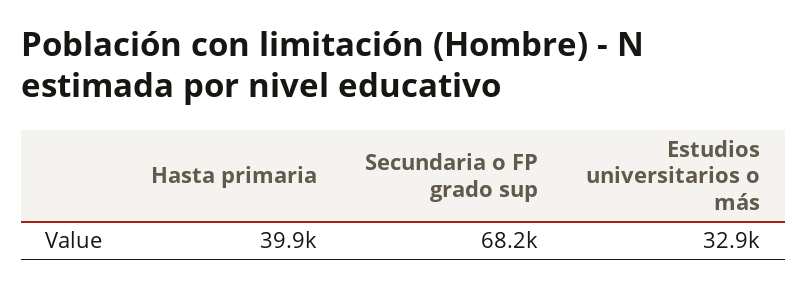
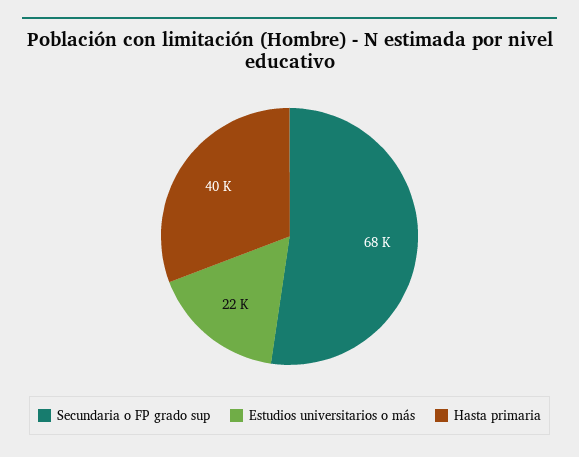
Estudios universitarios o más: 32900 -> 22000

